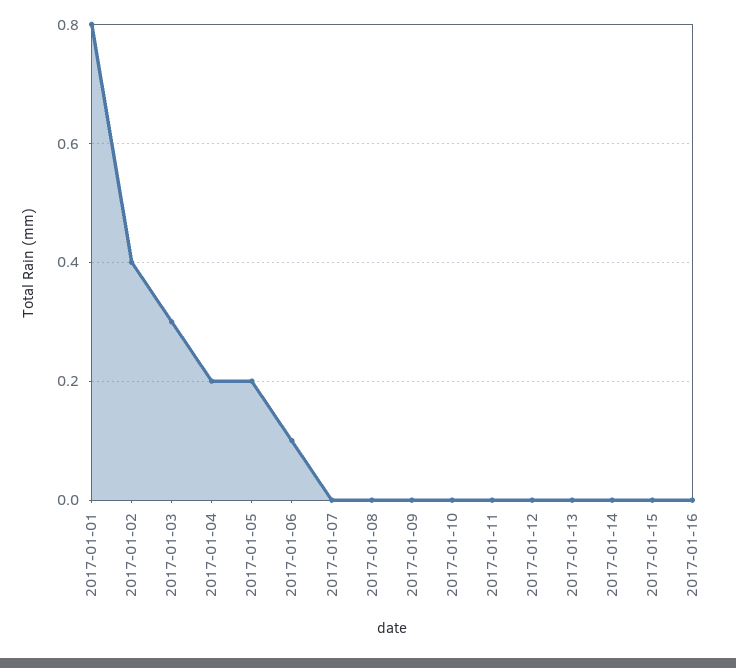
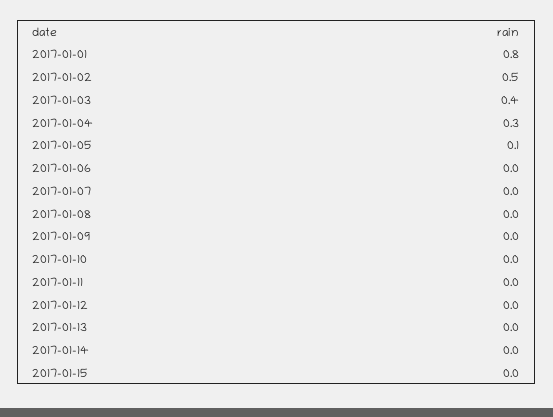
2017-01-02: 0.4 -> 0.5
2017-01-03: 0.3 -> 0.4
2017-01-04: 0.2 -> 0.3
2017-01-05: 0.2 -> 0.1
2017-01-06: 0.1 -> 0
2017-01-16: 0 -> none

